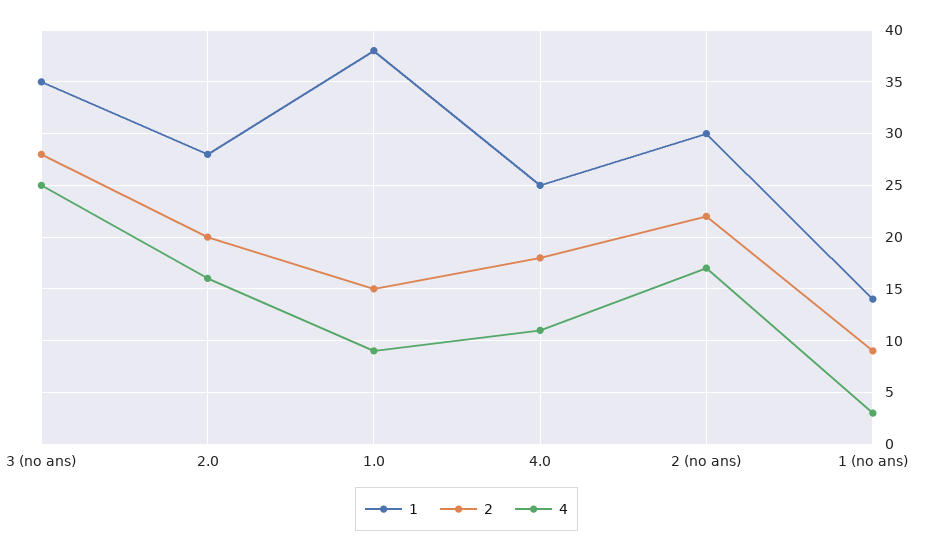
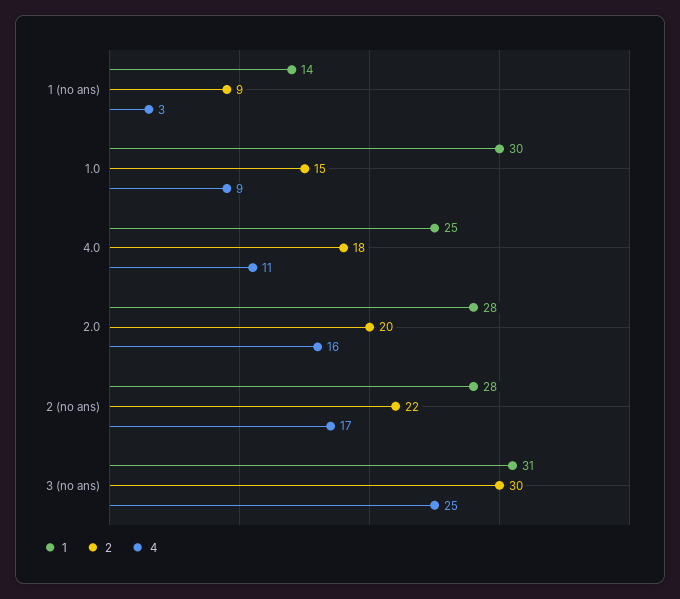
1, 3 (no ans): 35 -> 31
2, 3 (no ans): 28 -> 30
1, 1.0: 38 -> 30
1, 2 (no ans): 30 -> 28

